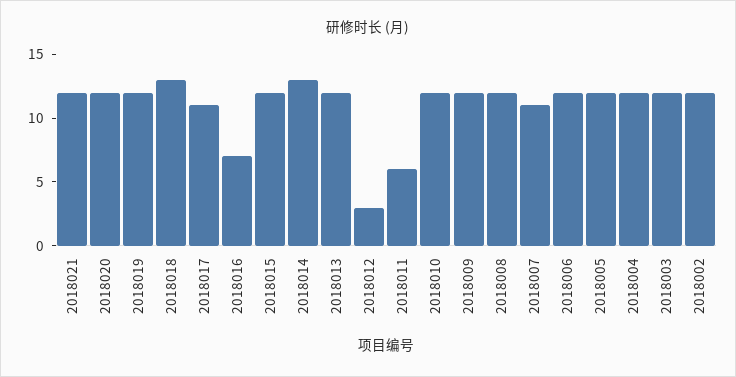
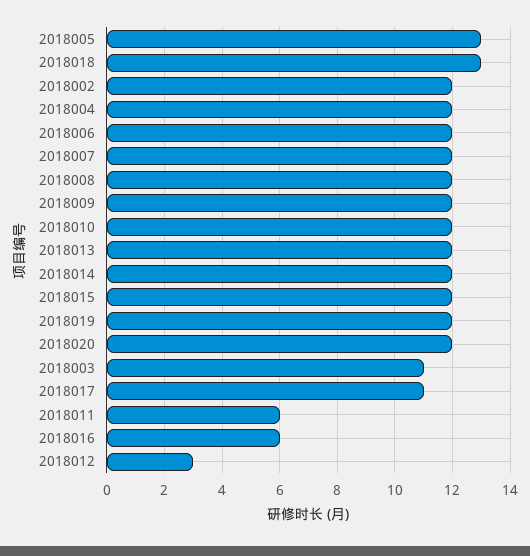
2018021: 12 -> none
2018016: 7 -> 6
2018014: 13 -> 12
2018007: 11 -> 12
2018005: 12 -> 13
2018003: 12 -> 11

